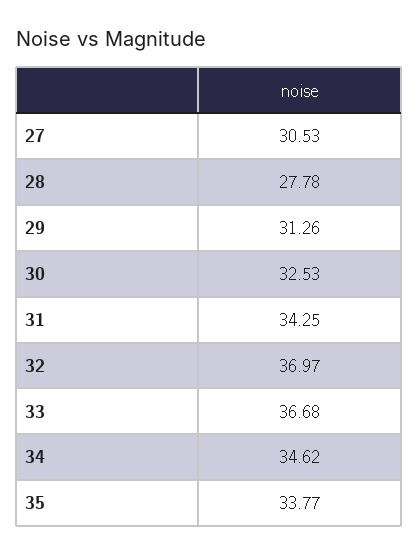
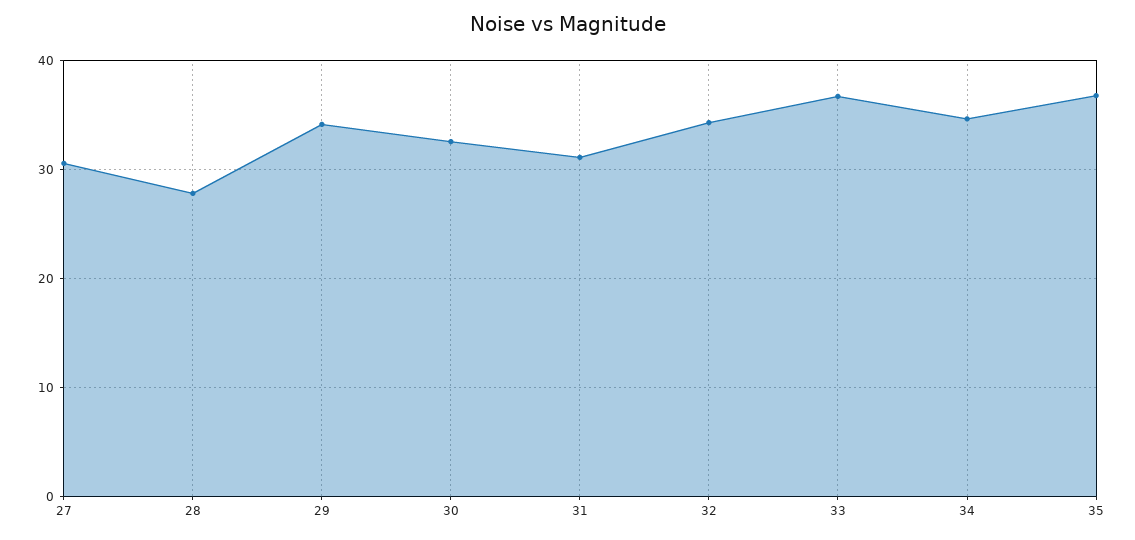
29: 31.26 -> 34
31: 34.25 -> 31
32: 36.97 -> 34
35: 33.77 -> 37

